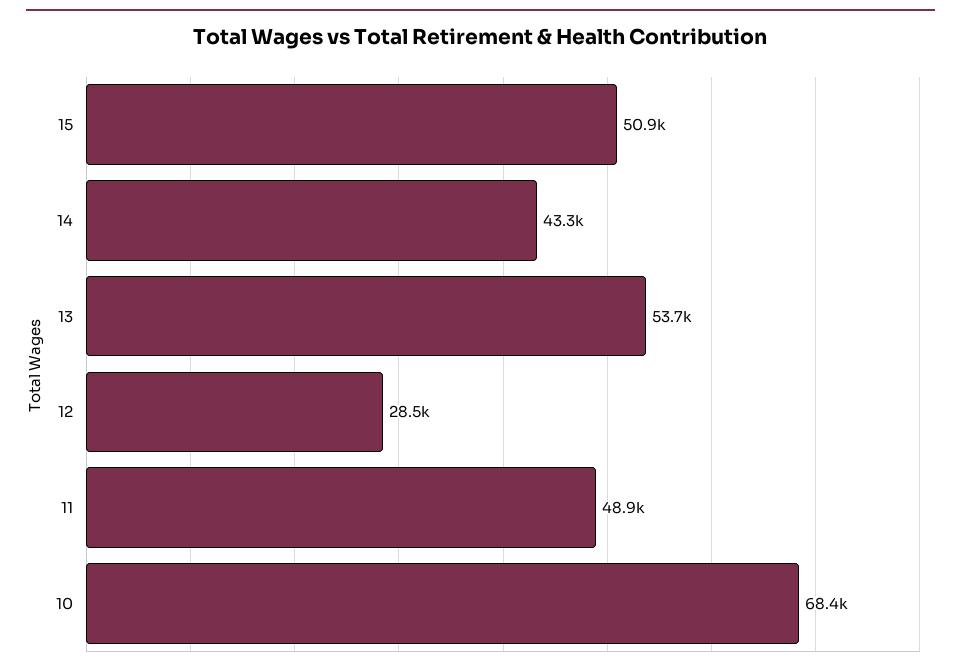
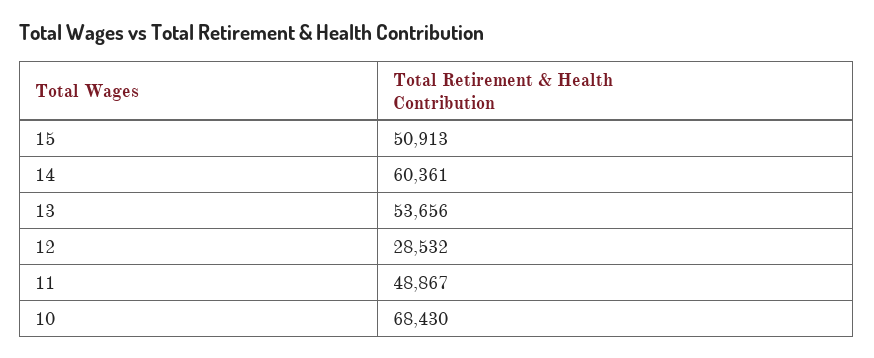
14: 43300 -> 60361

